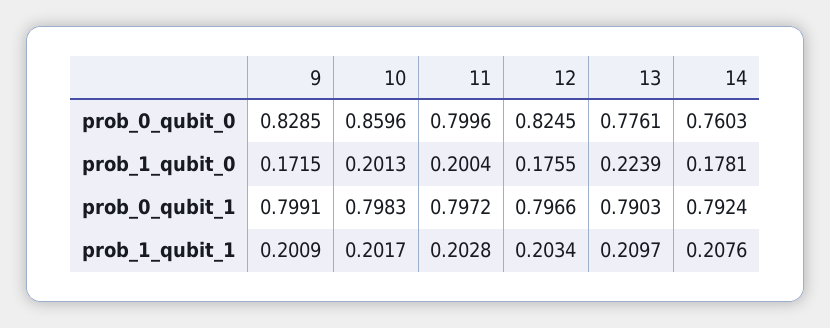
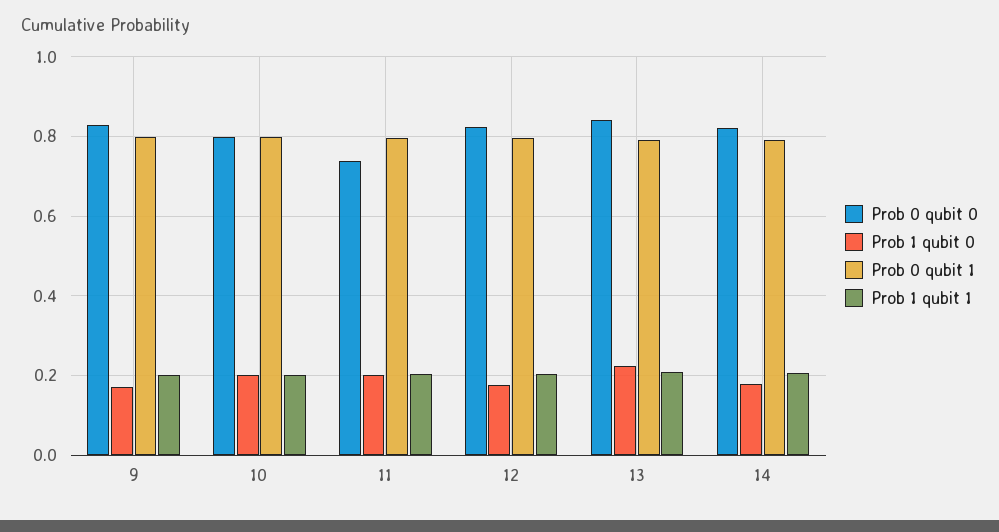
prob_0_qubit_0, 10: 0.8596 -> 0.8
prob_0_qubit_0, 11: 0.7996 -> 0.74
prob_0_qubit_0, 13: 0.7761 -> 0.84
prob_0_qubit_0, 14: 0.7603 -> 0.82

